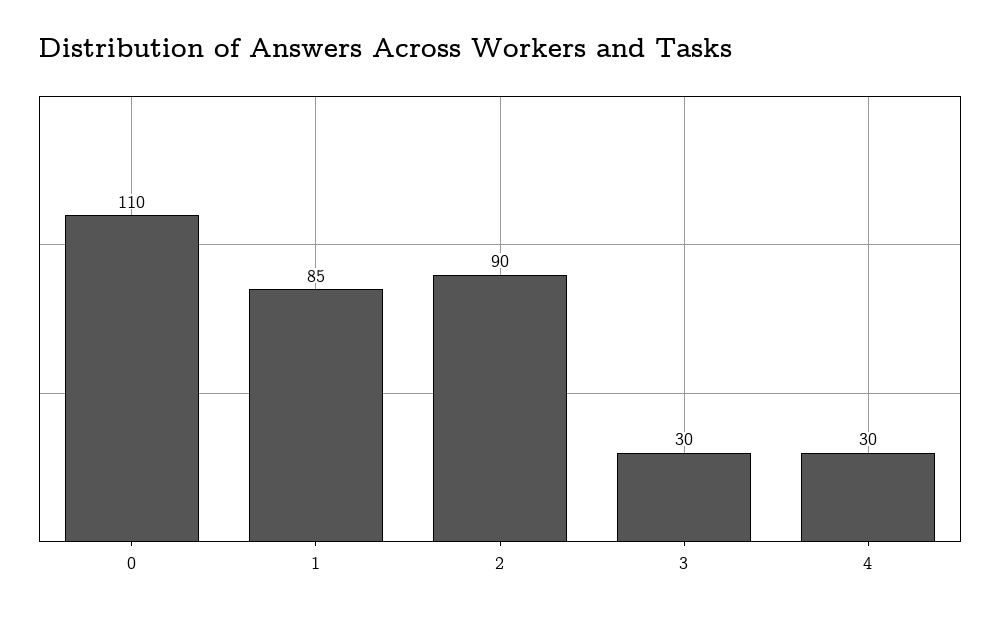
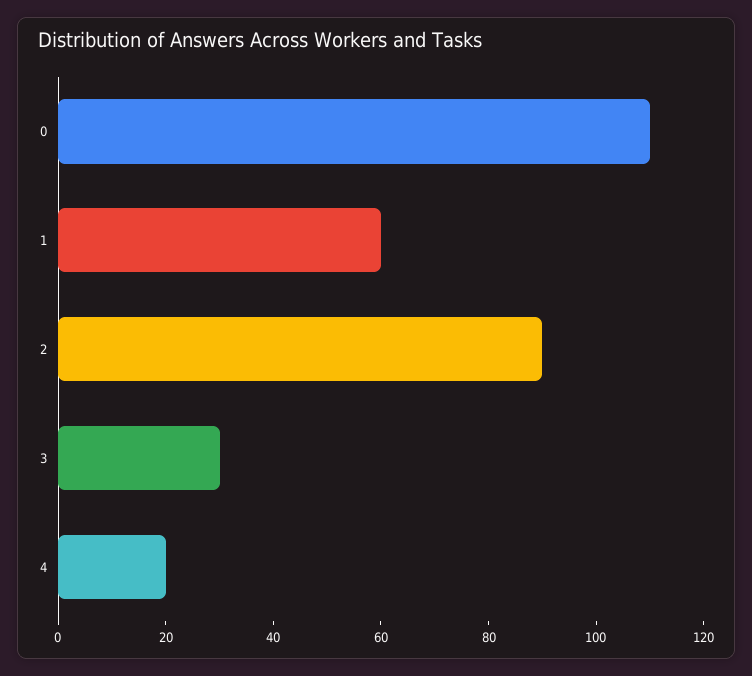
1: 85 -> 60
4: 30 -> 20

